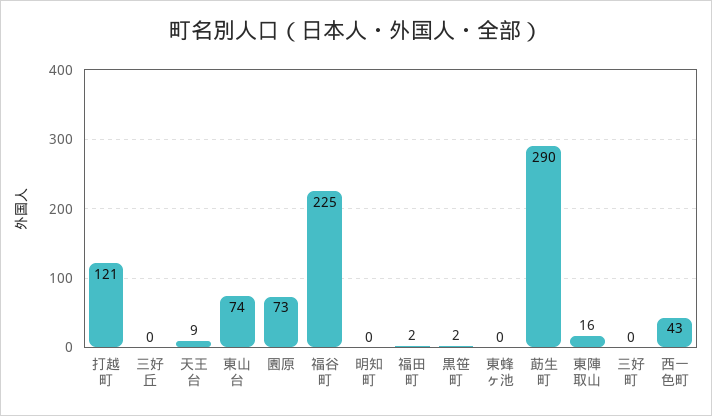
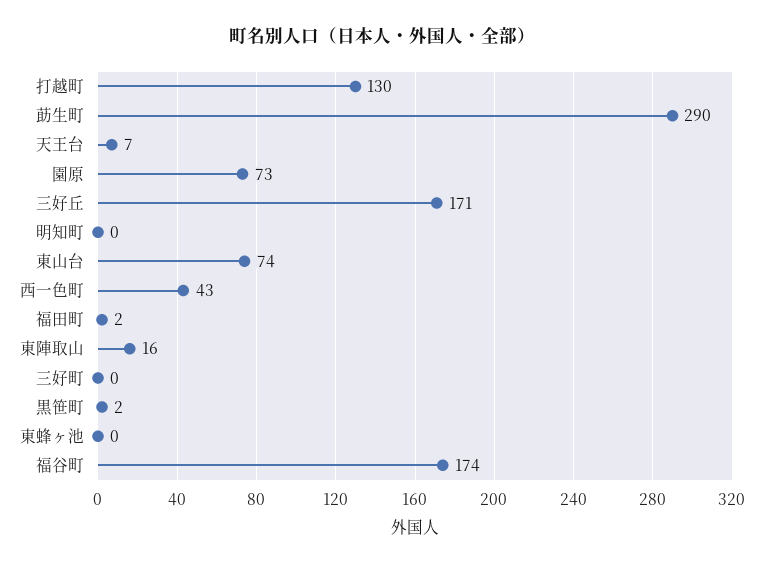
打越町: 121 -> 130
三好丘: 0 -> 171
天王台: 9 -> 7
福谷町: 225 -> 174

